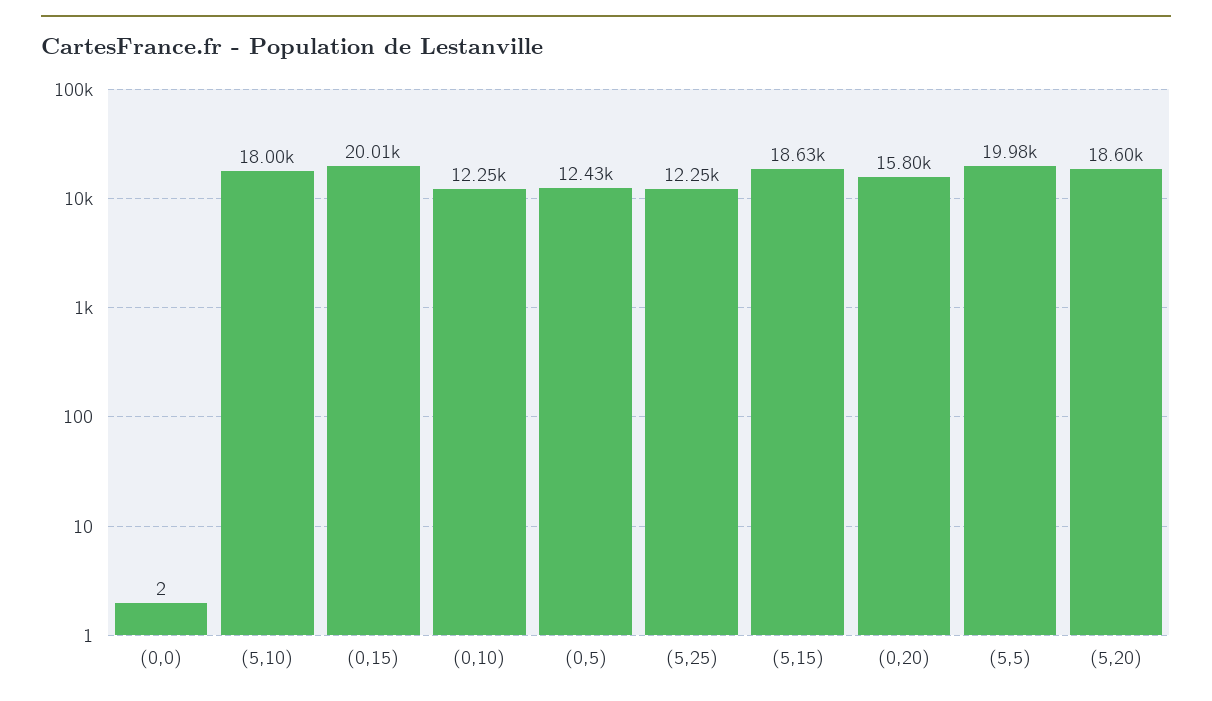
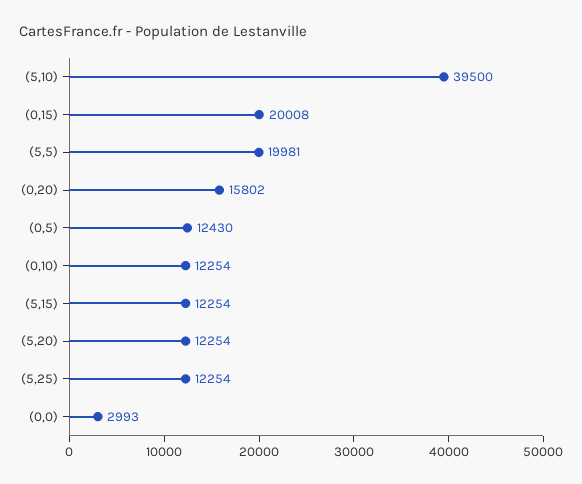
(0,0): 2 -> 2993
(5,10): 18000 -> 39500
(5,15): 18630 -> 12254
(5,20): 18600 -> 12254

